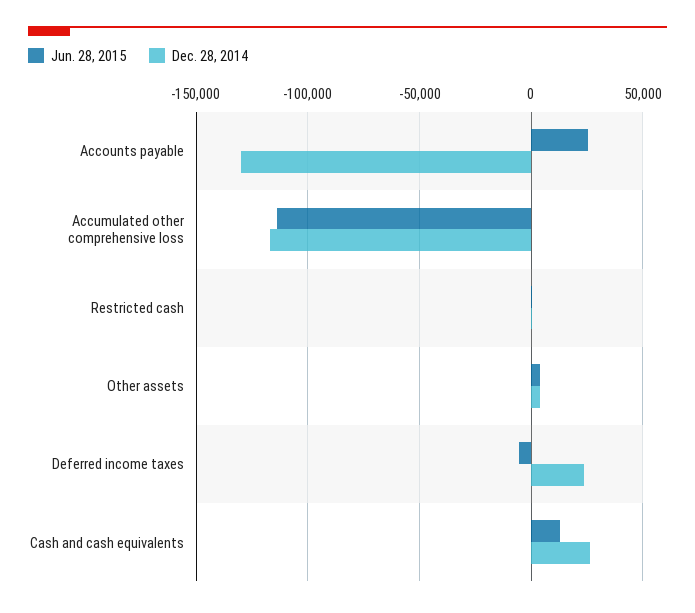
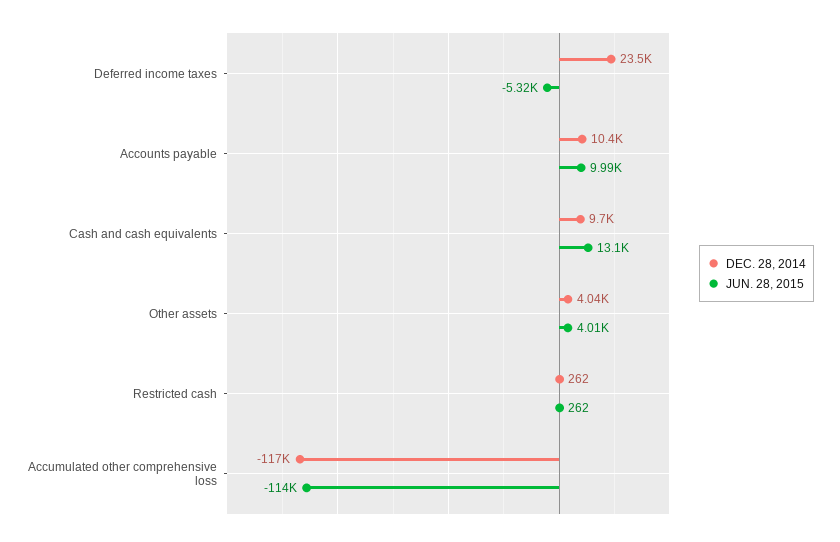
Jun. 28, 2015, Accounts payable: 25000 -> 9990
Dec. 28, 2014, Accounts payable: -130000 -> 10400
Dec. 28, 2014, Cash and cash equivalents: 25000 -> 9700

